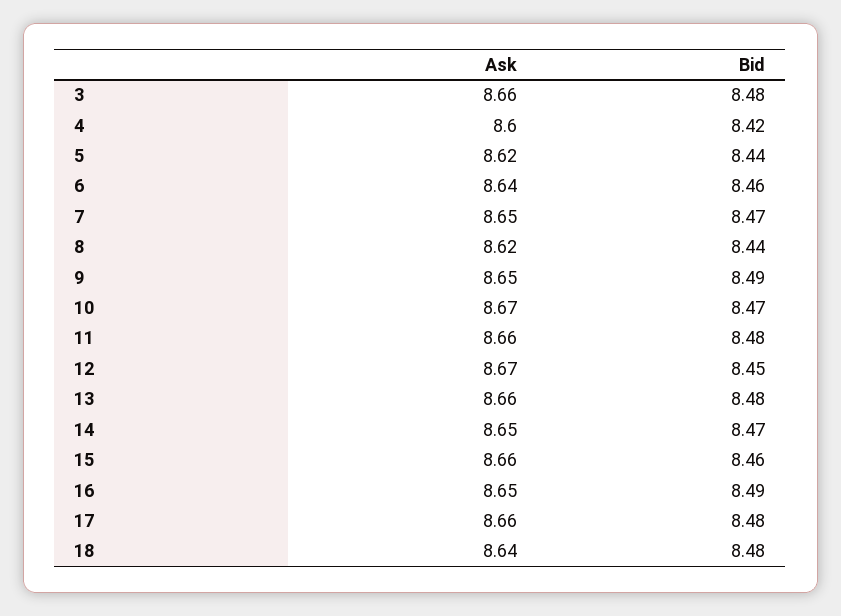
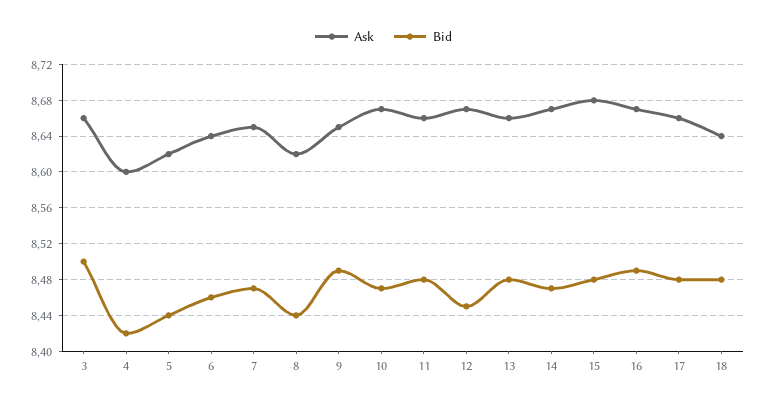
Bid, 3: 8.48 -> 8.5
Ask, 14: 8.65 -> 8.67
Ask, 15: 8.66 -> 8.68
Bid, 15: 8.46 -> 8.48
Ask, 16: 8.65 -> 8.67

